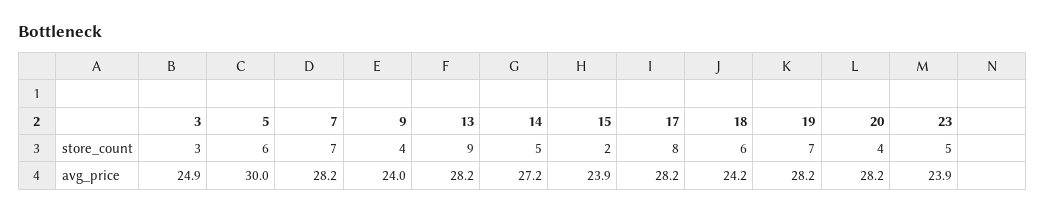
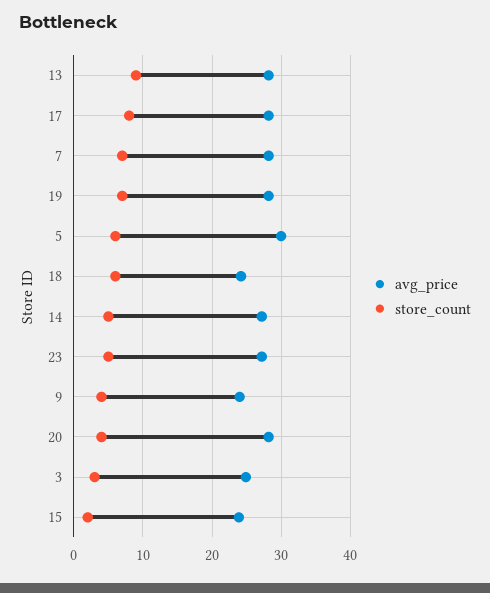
avg_price, 23: 23.9 -> 27

